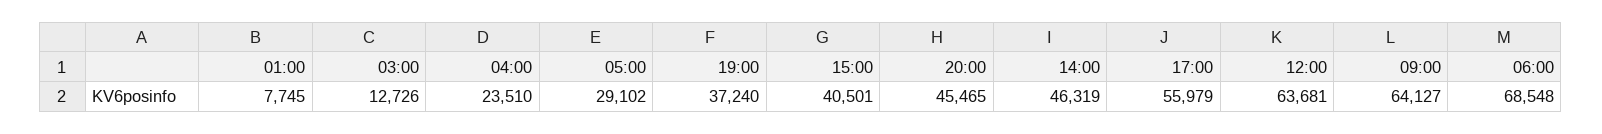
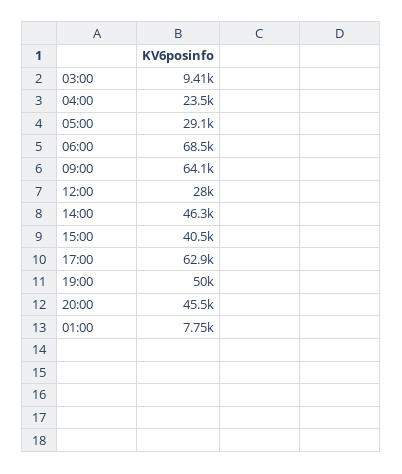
03:00: 12726 -> 9410
19:00: 37240 -> 50000
17:00: 55979 -> 62900
12:00: 63681 -> 28000

